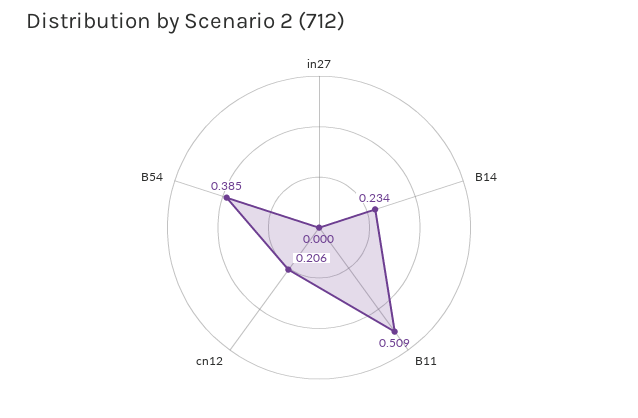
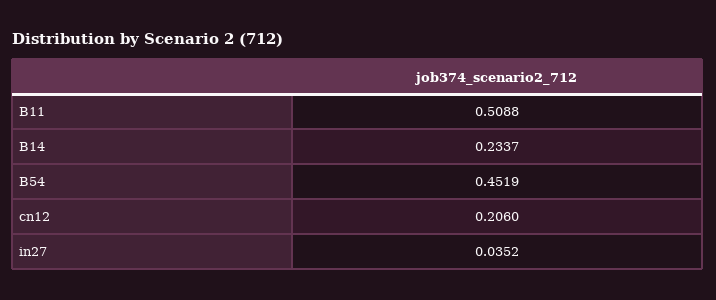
in27: 0 -> 0.0352
B54: 0.385 -> 0.4519

